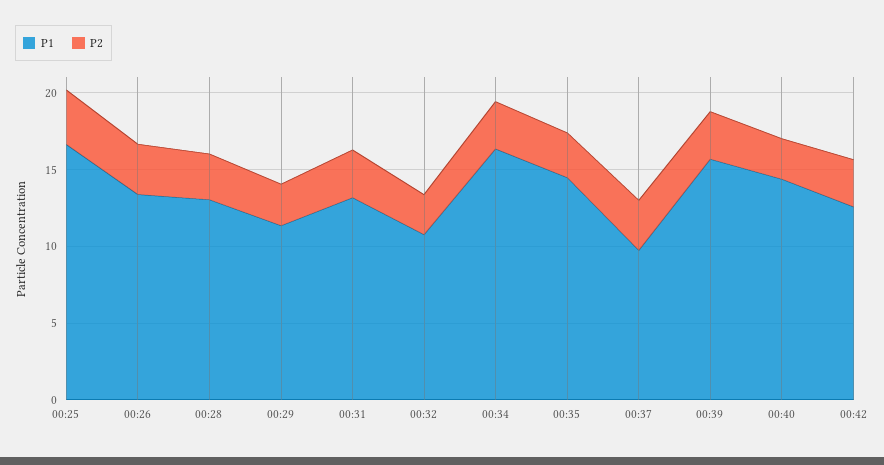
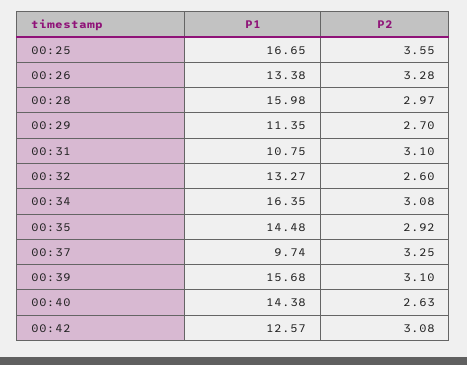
P1, 00:28: 13 -> 15.98
P1, 00:31: 13 -> 10.75
P1, 00:32: 11 -> 13.27

